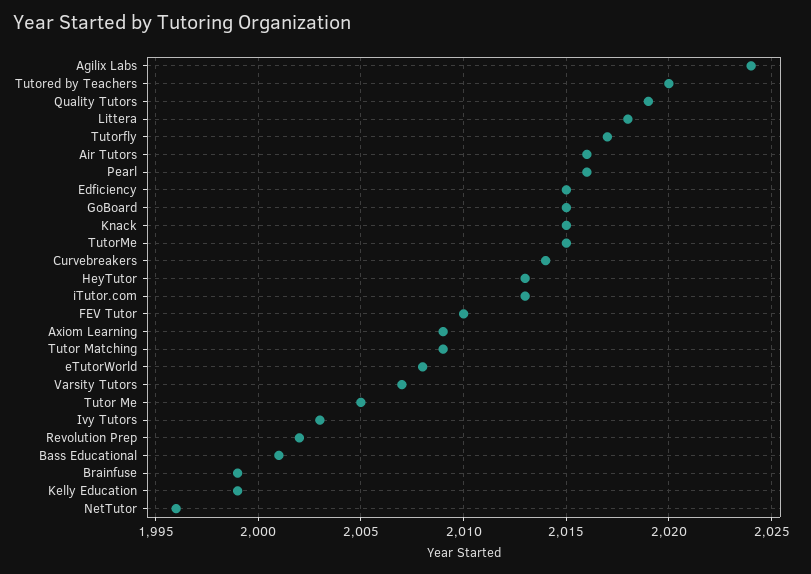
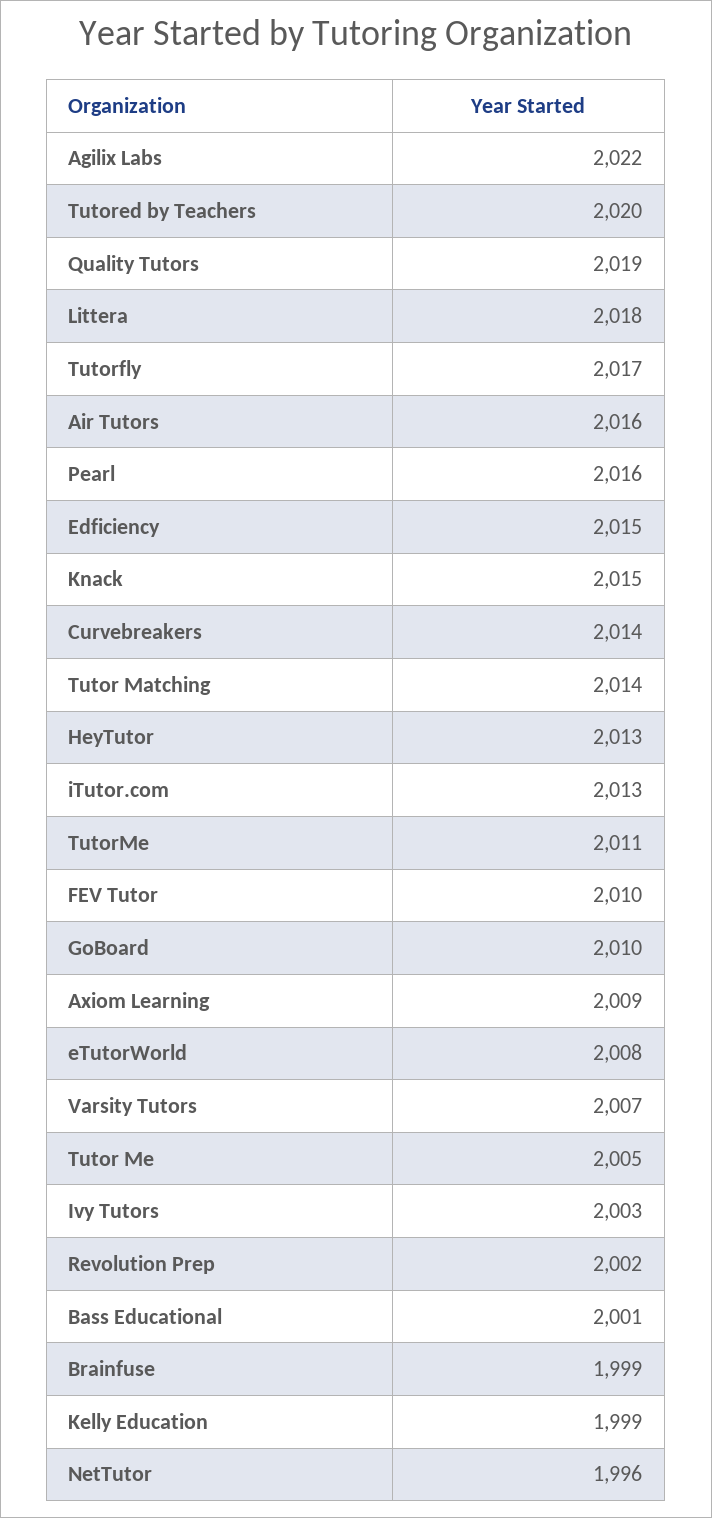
Agilix Labs: 2024 -> 2022
GoBoard: 2015 -> 2010
TutorMe: 2015 -> 2011
Tutor Matching: 2009 -> 2014

